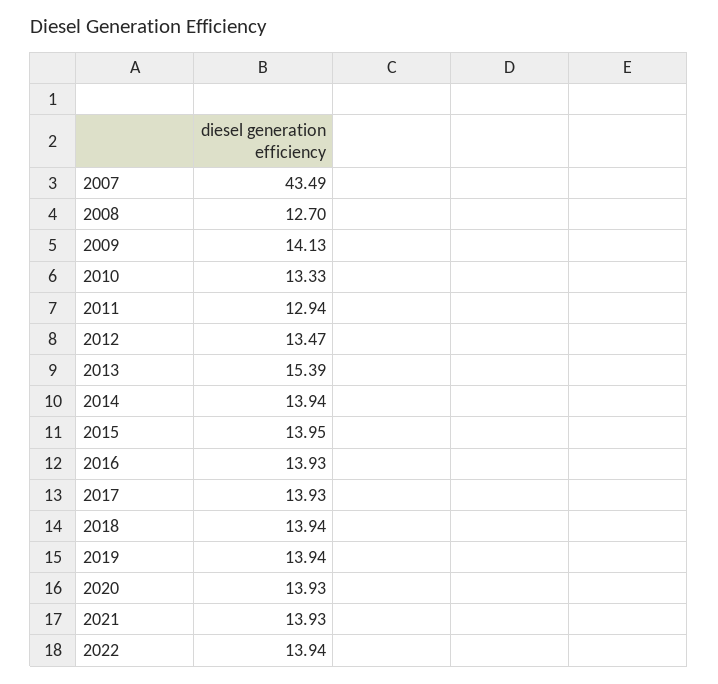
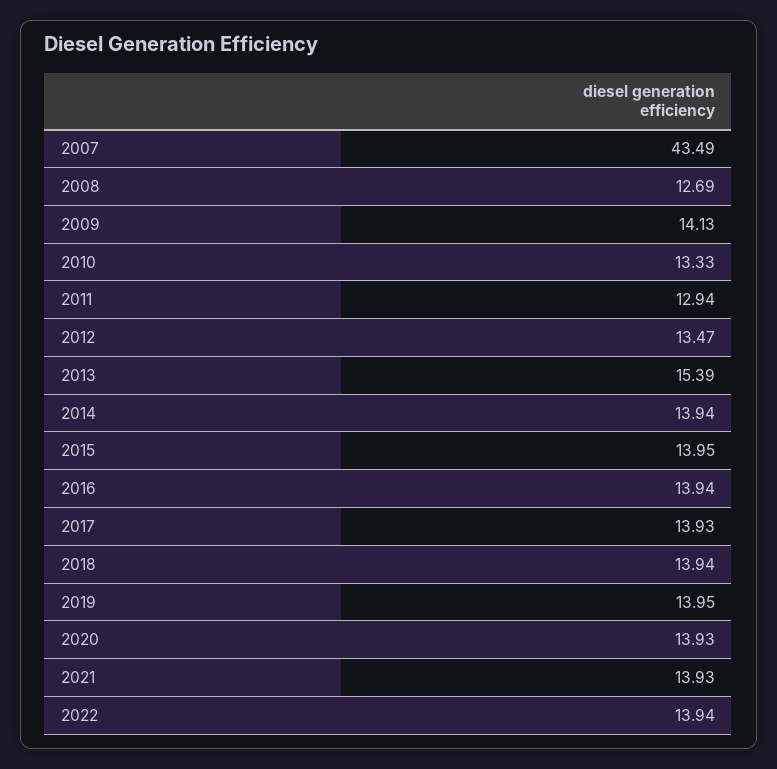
2008: 12.7 -> 12.69
2016: 13.93 -> 13.94
2019: 13.94 -> 13.95

